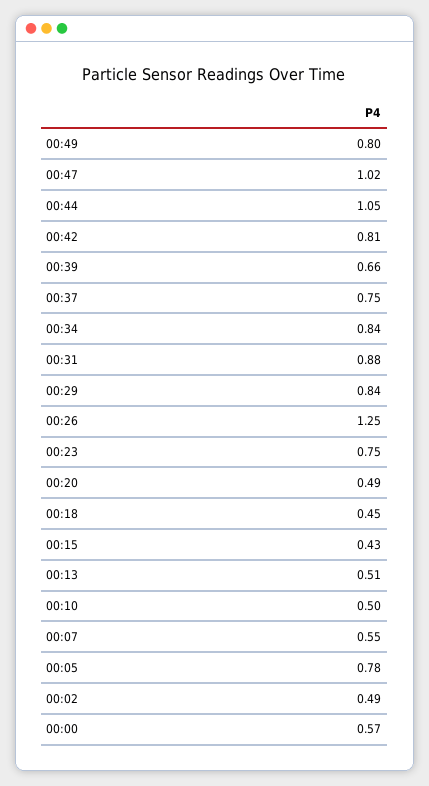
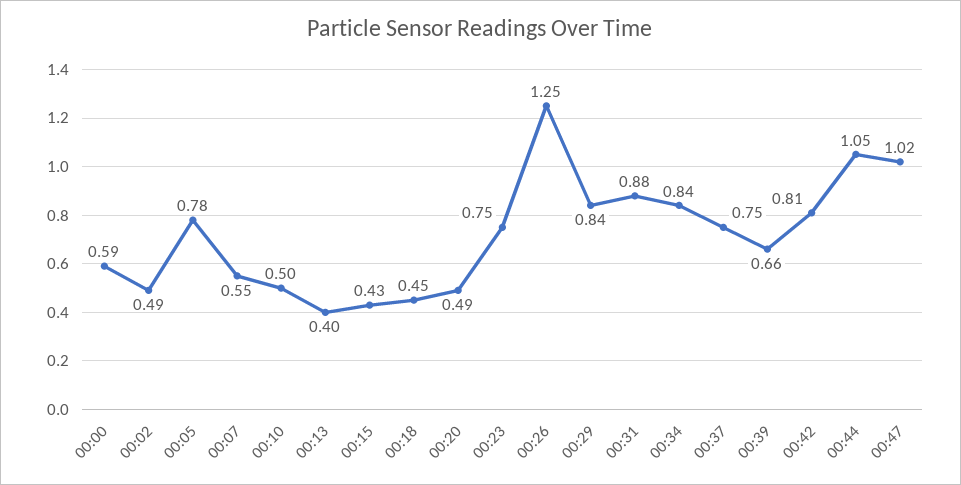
00:49: 0.8 -> none
00:13: 0.51 -> 0.4
00:00: 0.57 -> 0.59

